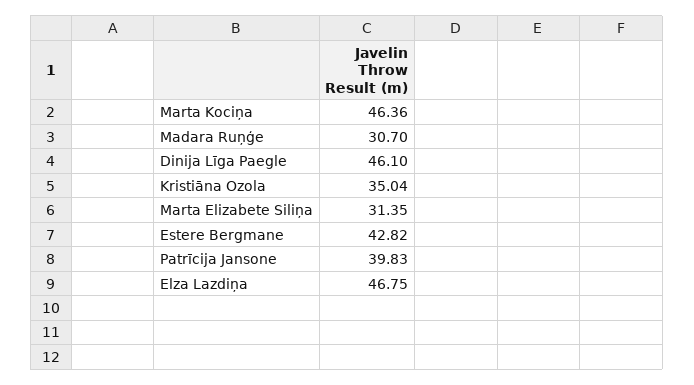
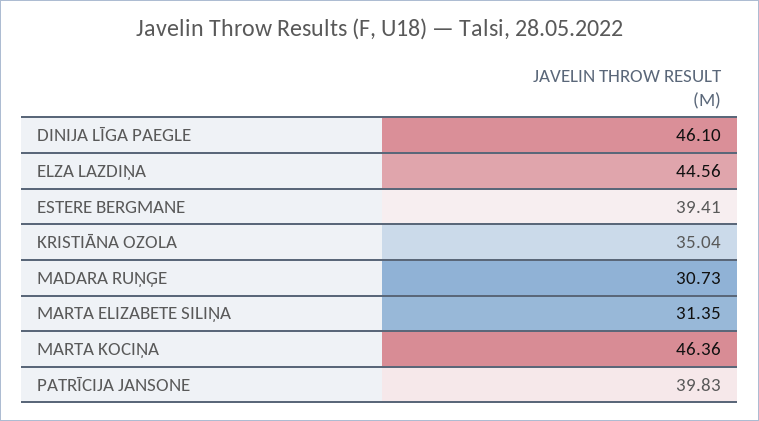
Madara Ruņģe: 30.7 -> 30.73
Estere Bergmane: 42.82 -> 39.41
Elza Lazdiņa: 46.75 -> 44.56

